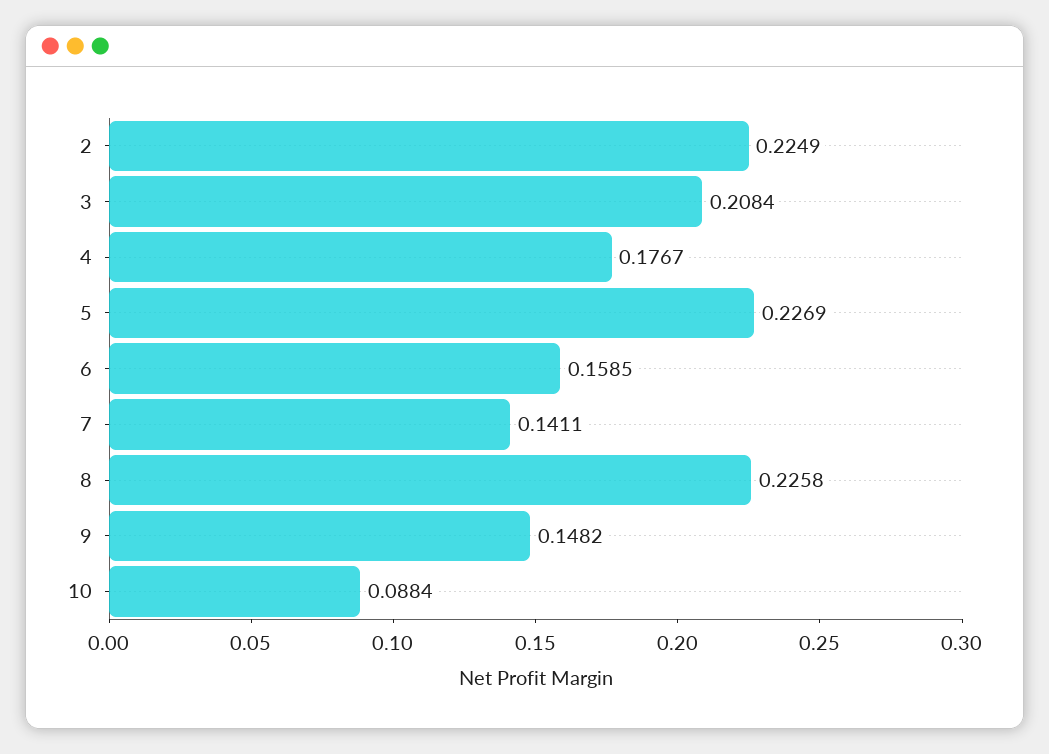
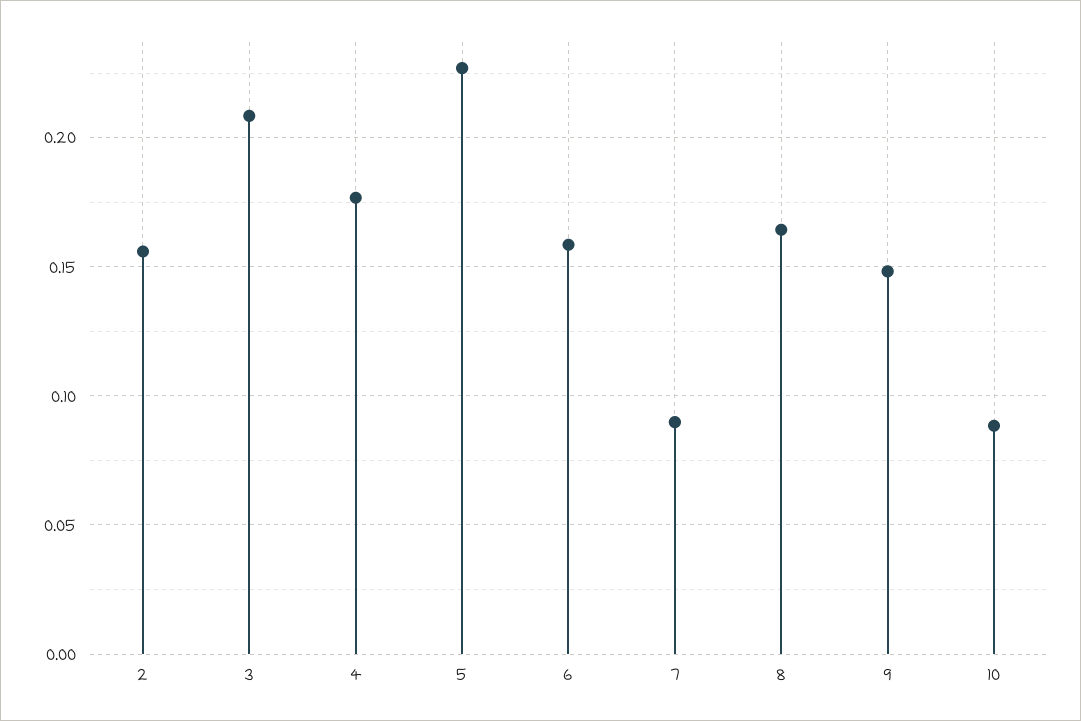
2: 0.2249 -> 0.155
7: 0.1411 -> 0.09
8: 0.2258 -> 0.165

